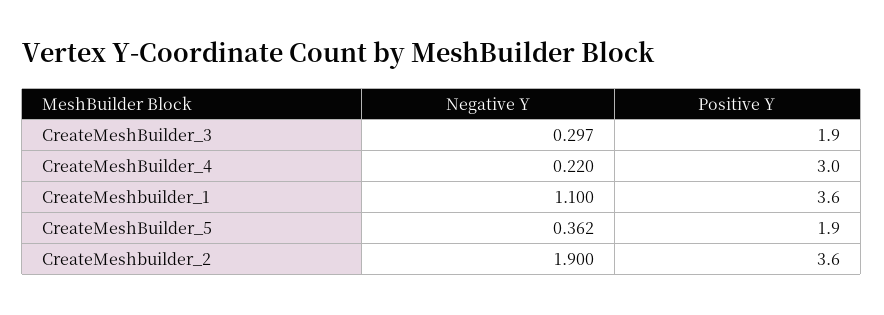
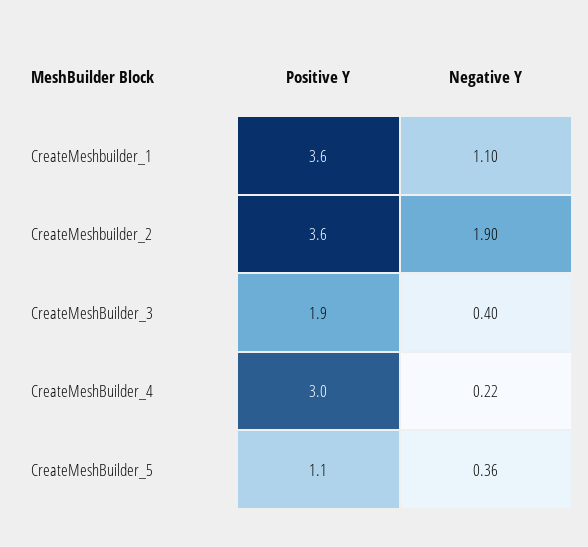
Negative Y, CreateMeshBuilder_3: 0.297 -> 0.4
Positive Y, CreateMeshBuilder_5: 1.9 -> 1.1

